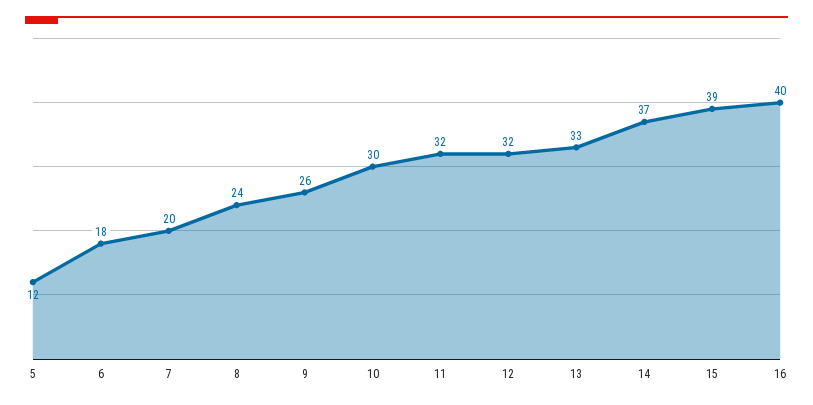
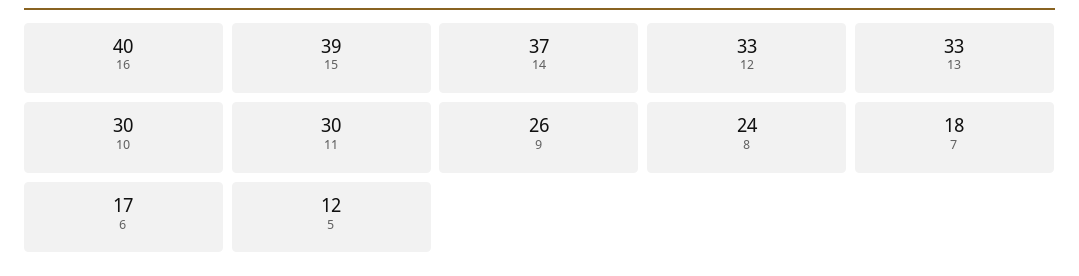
6: 18 -> 17
7: 20 -> 18
11: 32 -> 30
12: 32 -> 33

